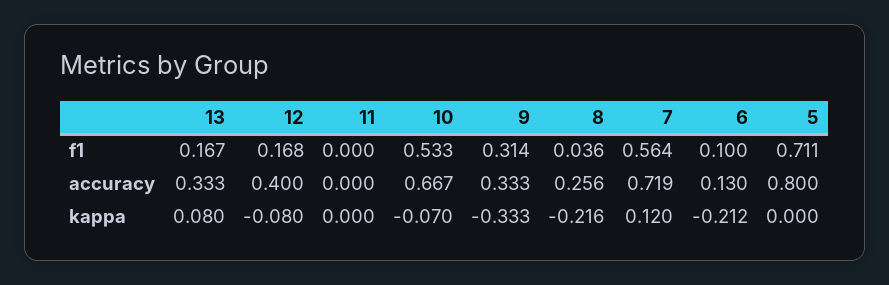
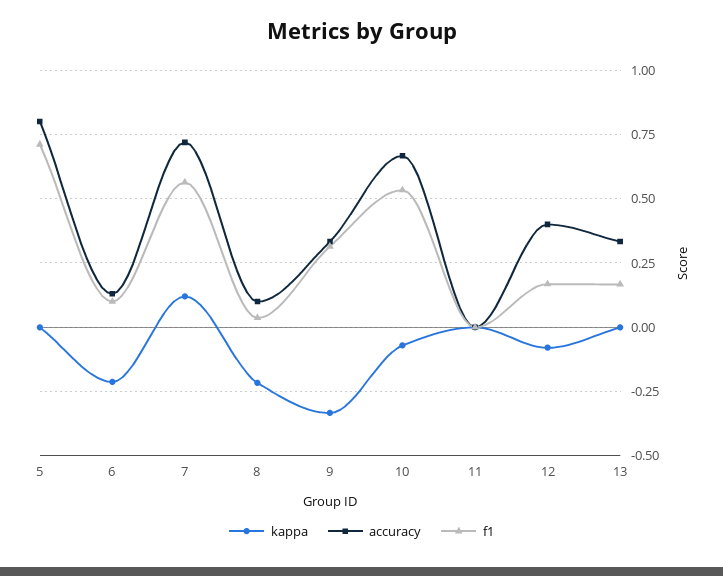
accuracy, 8: 0.256 -> 0.1
kappa, 13: 0.08 -> 0

